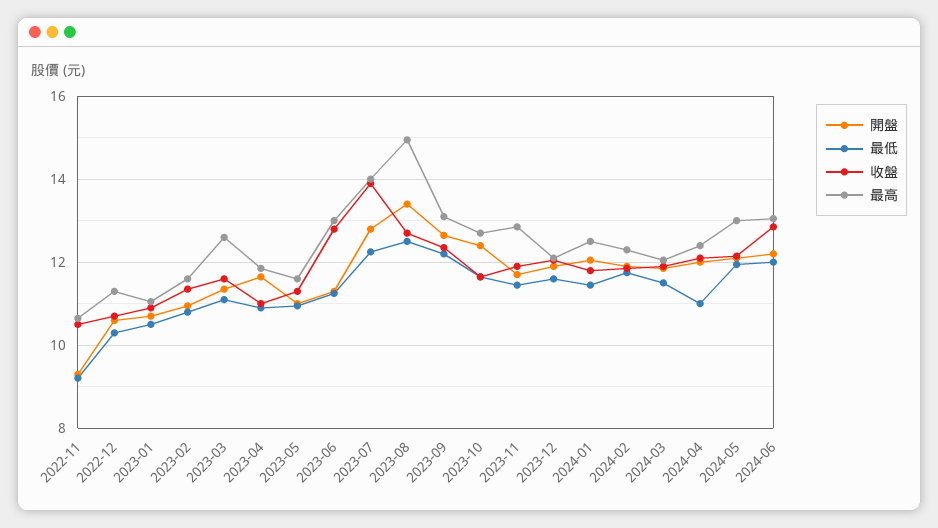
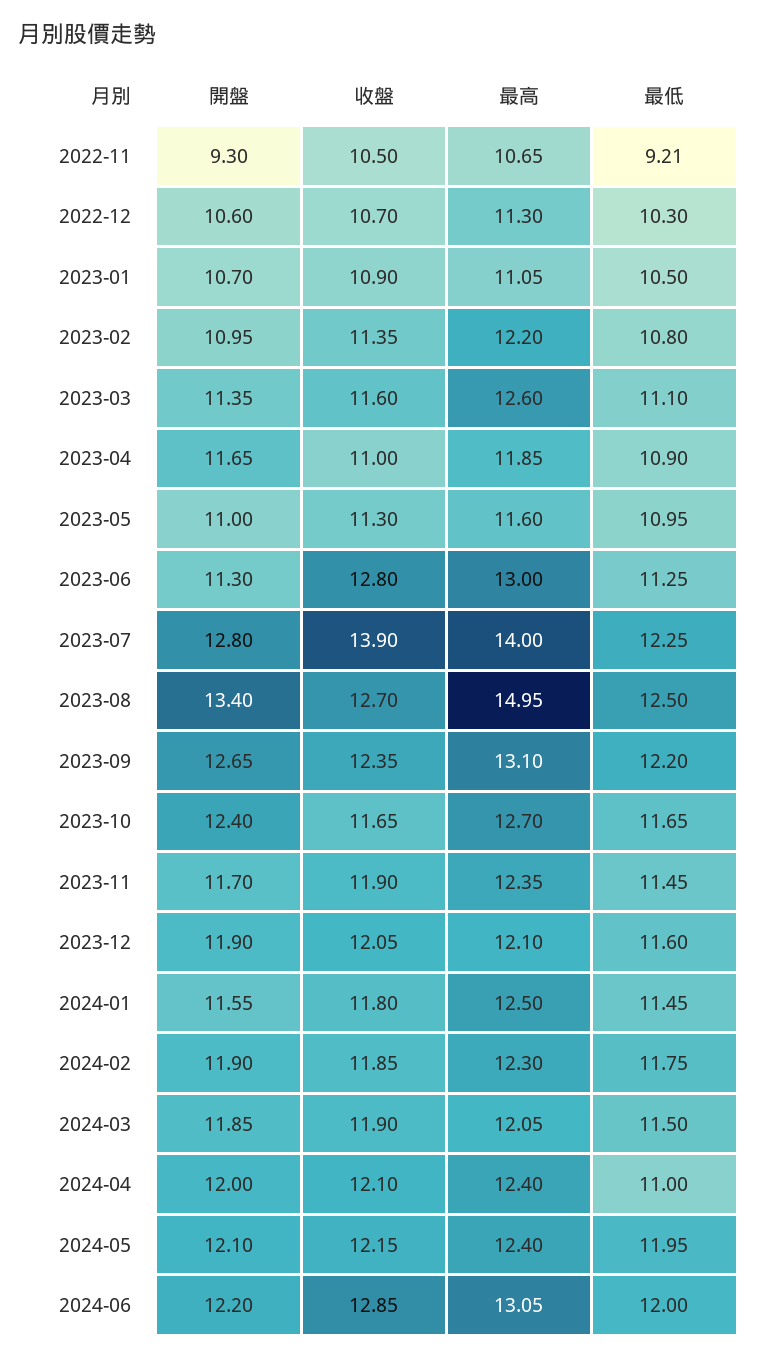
最高, 2023-02: 11.6 -> 12.2
最高, 2023-11: 12.8 -> 12.35
開盤, 2024-01: 12 -> 11.55
最高, 2024-05: 13 -> 12.4

